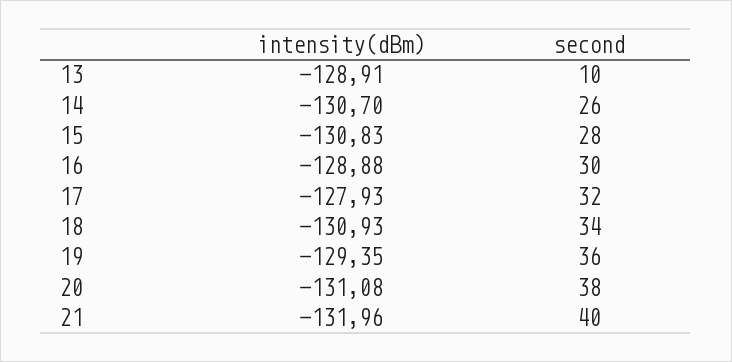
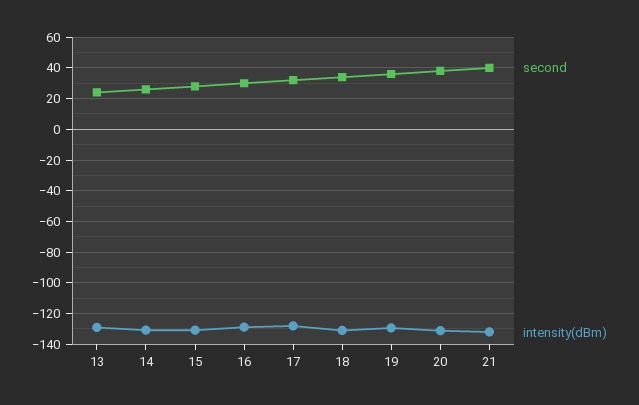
second, 13: 10 -> 25

